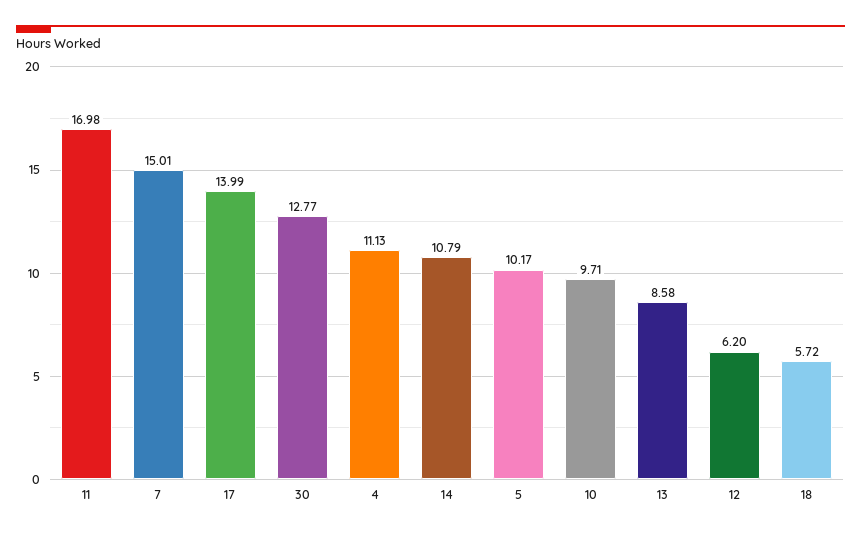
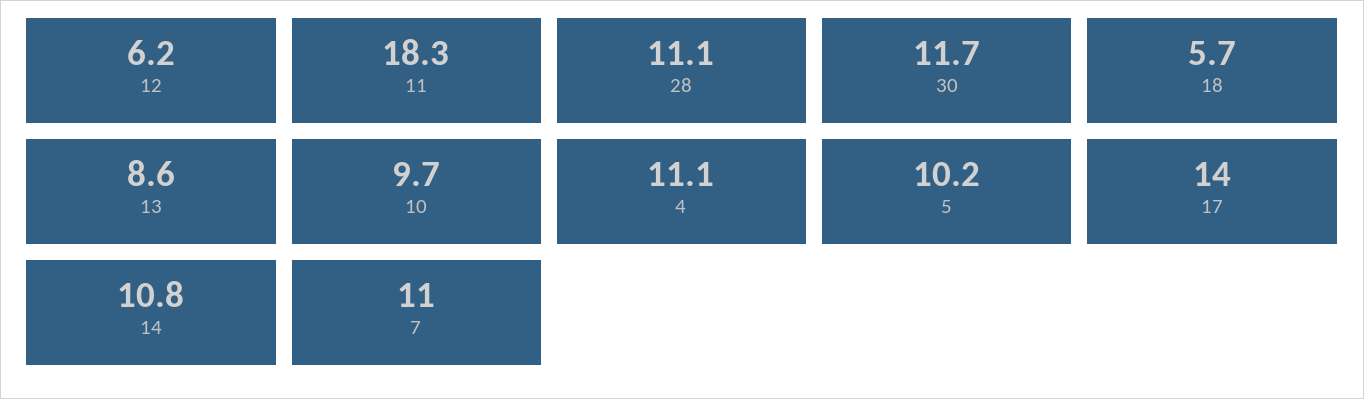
11: 16.98 -> 18.3
7: 15.01 -> 11
30: 12.77 -> 11.7
28: none -> 11.1

